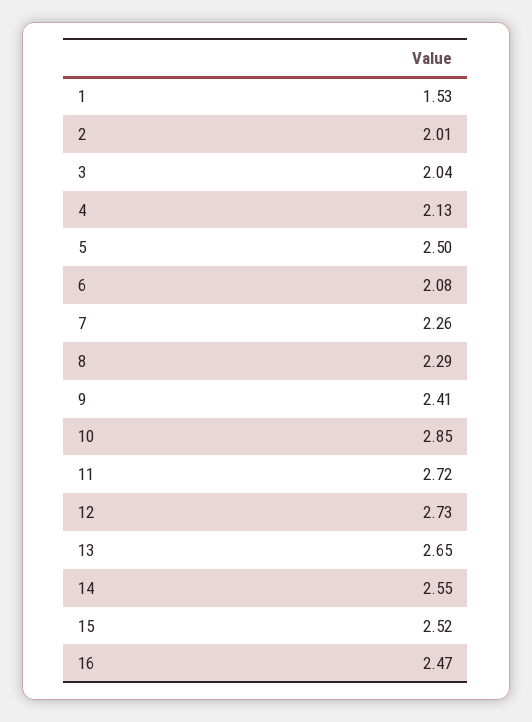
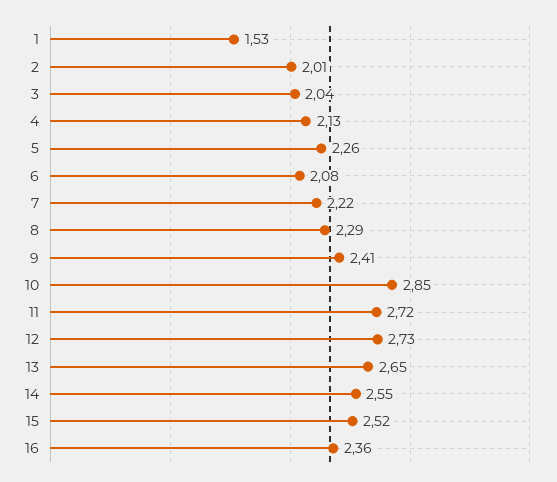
5: 2.5 -> 2.26
7: 2.26 -> 2.22
16: 2.47 -> 2.36

